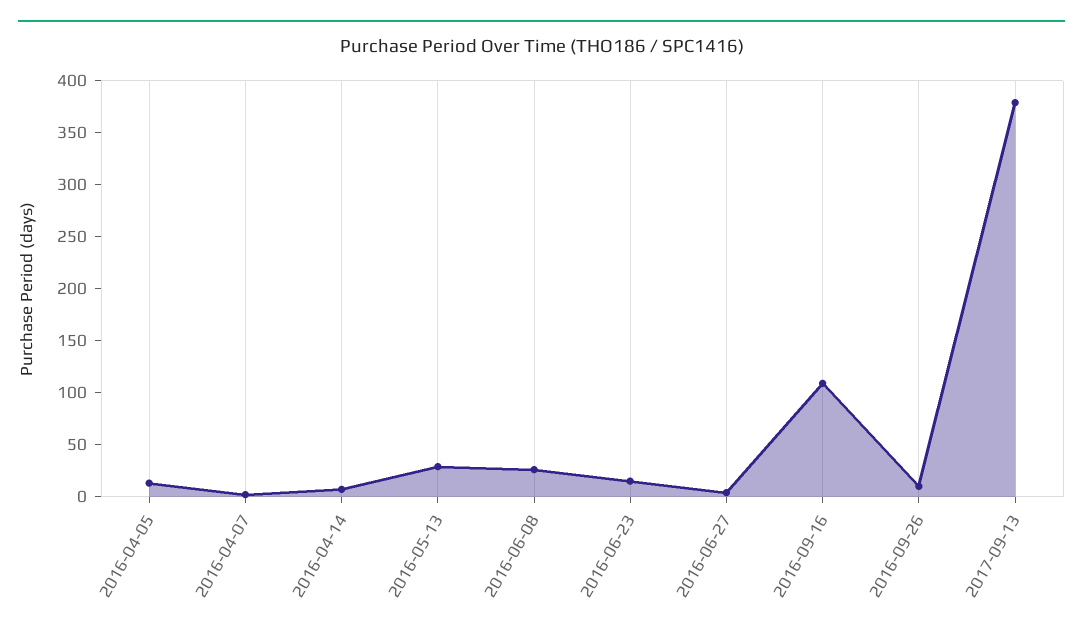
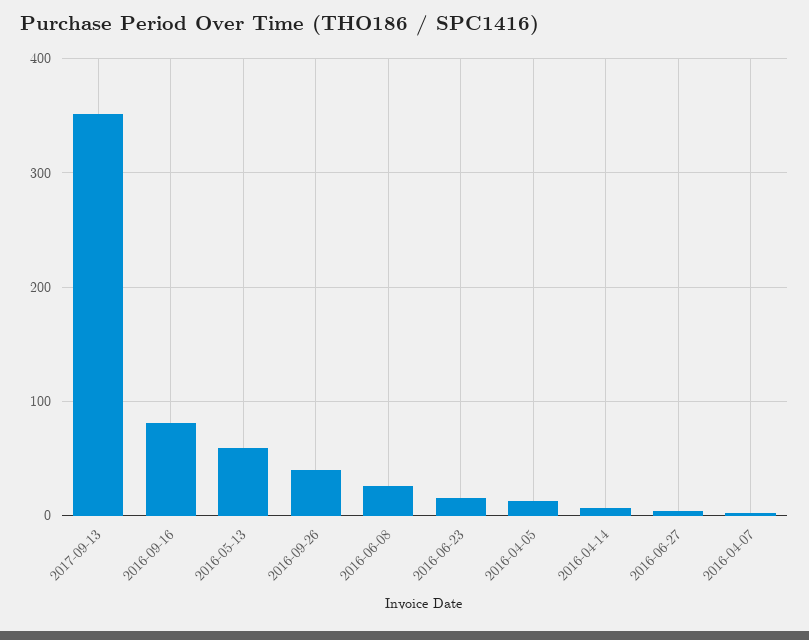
2016-05-13: 30 -> 60
2016-09-16: 110 -> 80
2016-09-26: 10 -> 40
2017-09-13: 380 -> 350

